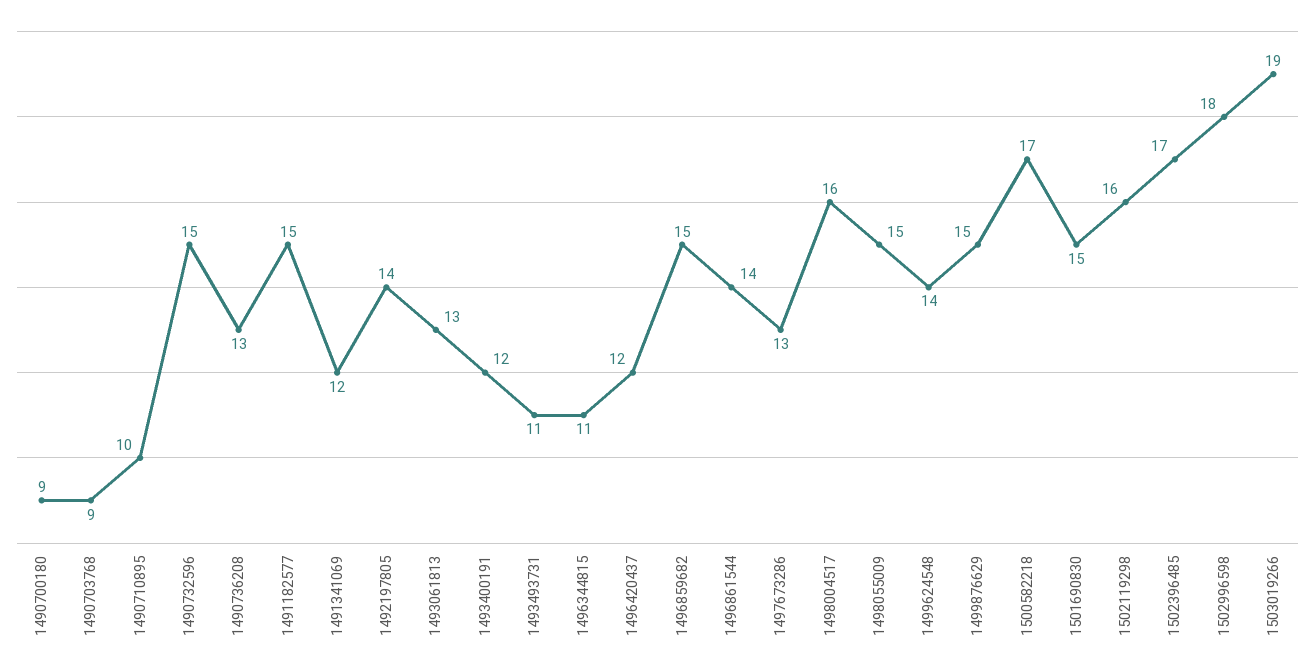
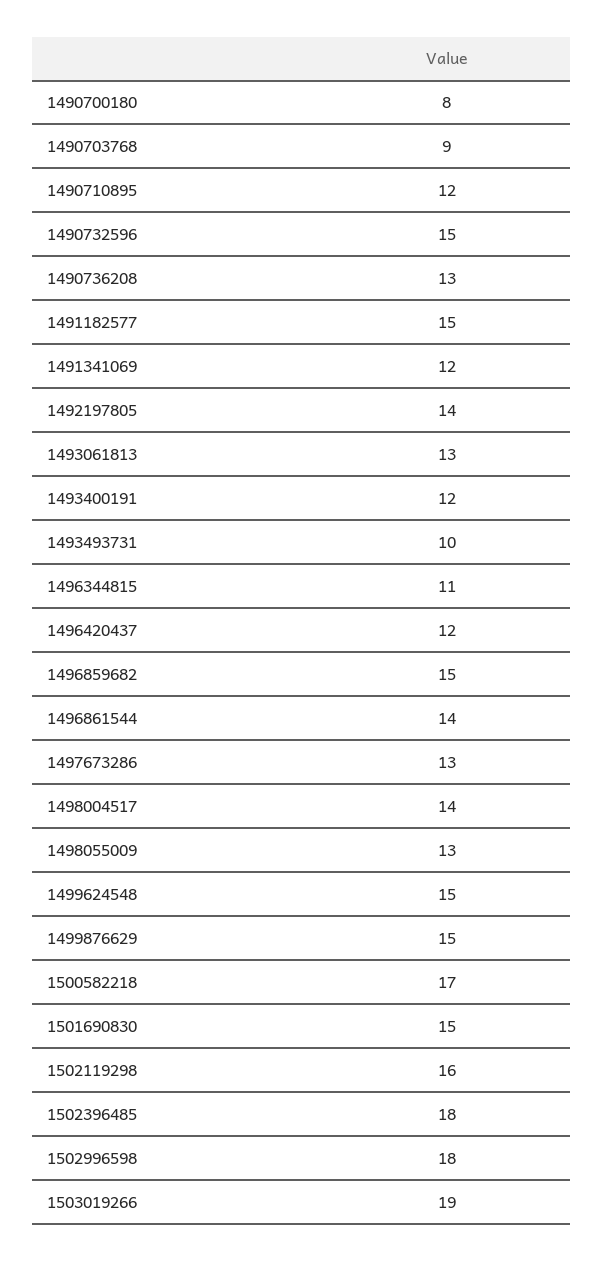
1490700180: 9 -> 8
1490710895: 10 -> 12
1493493731: 11 -> 10
1498004517: 16 -> 14
1498055009: 15 -> 13
1499624548: 14 -> 15
1502396485: 17 -> 18

